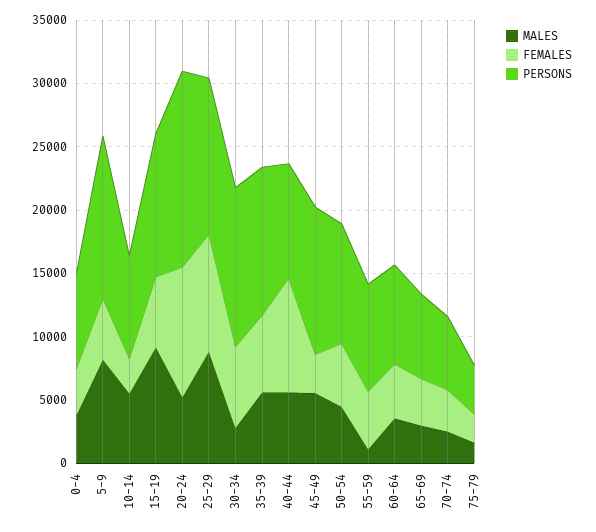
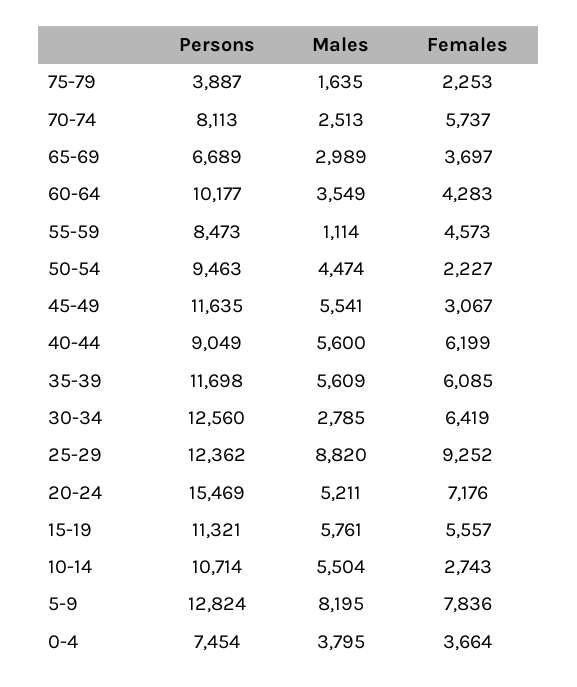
FEMALES, 5-9: 5000 -> 7836
PERSONS, 10-14: 8000 -> 10714
MALES, 15-19: 9000 -> 5761
FEMALES, 20-24: 10000 -> 7176
FEMALES, 40-44: 9000 -> 6199
FEMALES, 50-54: 5000 -> 2227
PERSONS, 60-64: 8000 -> 10177
FEMALES, 70-74: 3000 -> 5737
PERSONS, 70-74: 6000 -> 8113

